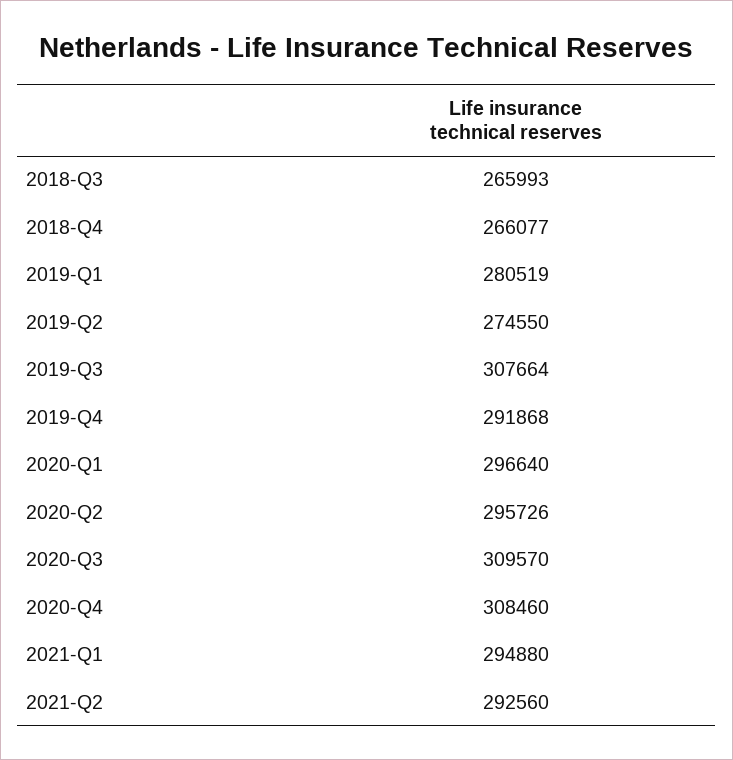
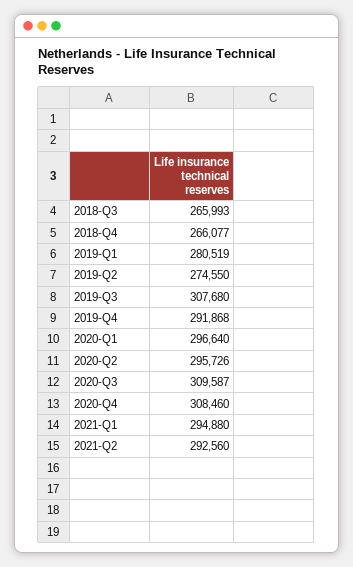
2019-Q3: 307664 -> 307680
2020-Q3: 309570 -> 309587

